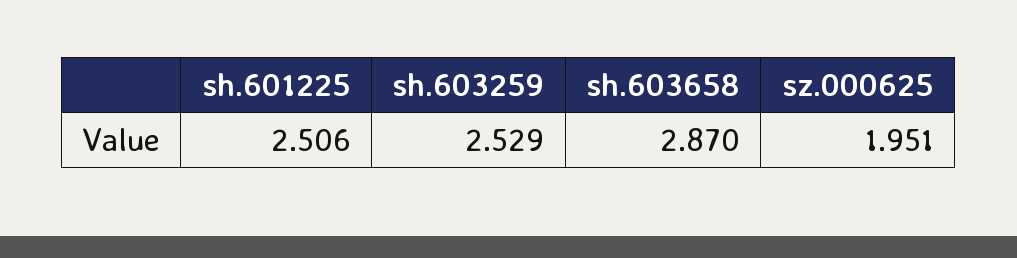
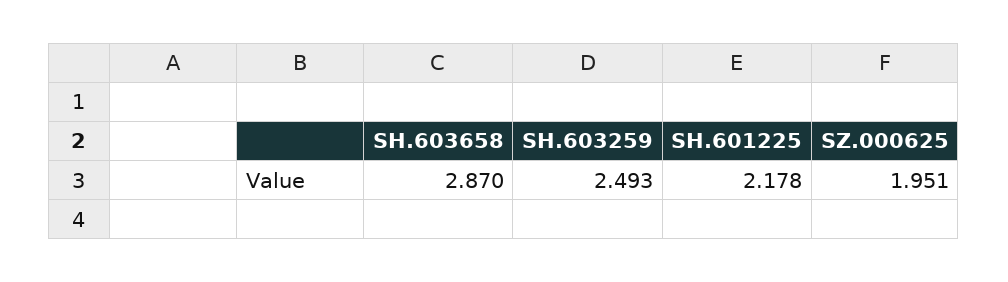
sh.601225: 2.506 -> 2.178
sh.603259: 2.529 -> 2.493

